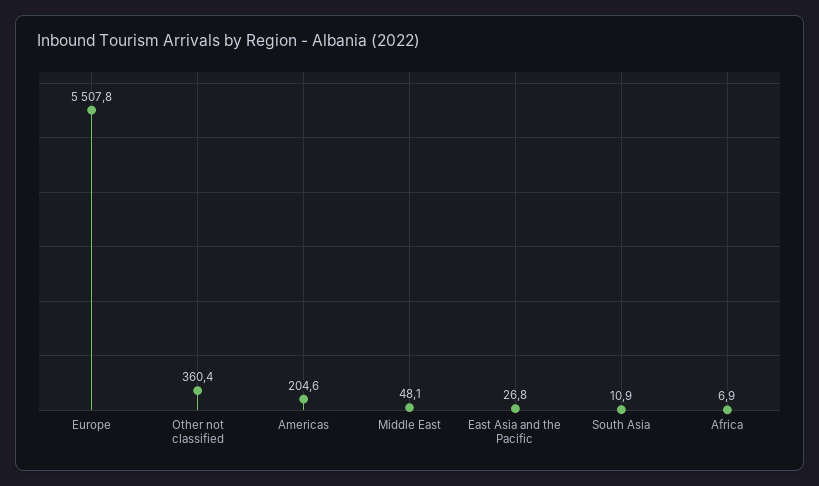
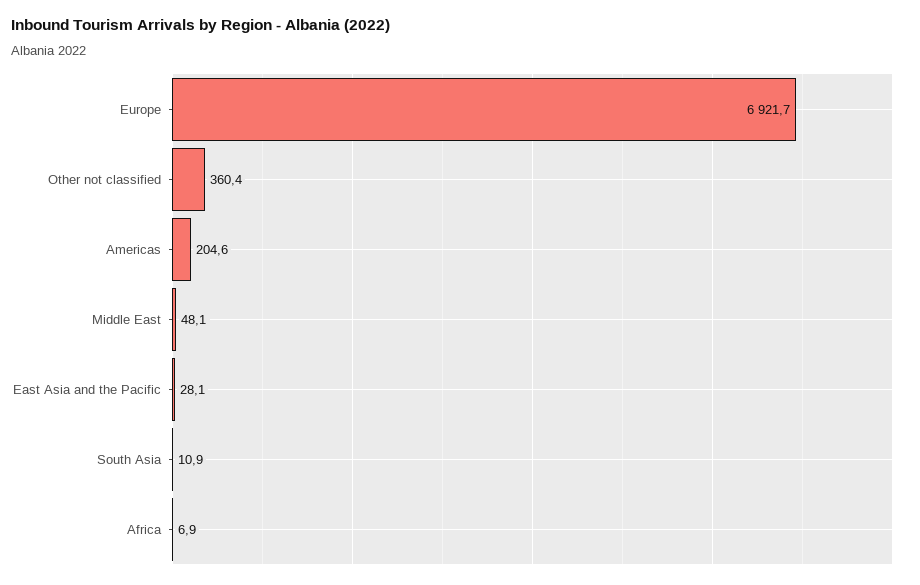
Europe: 5507.8 -> 6921.7
East Asia and the Pacific: 26.8 -> 28.1

